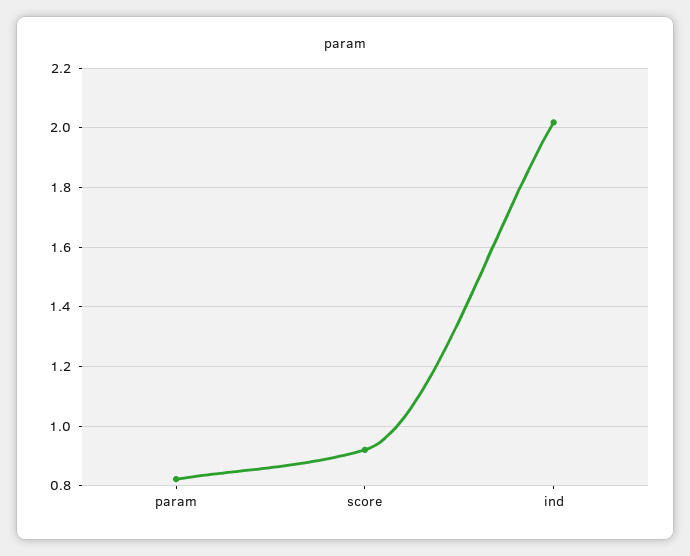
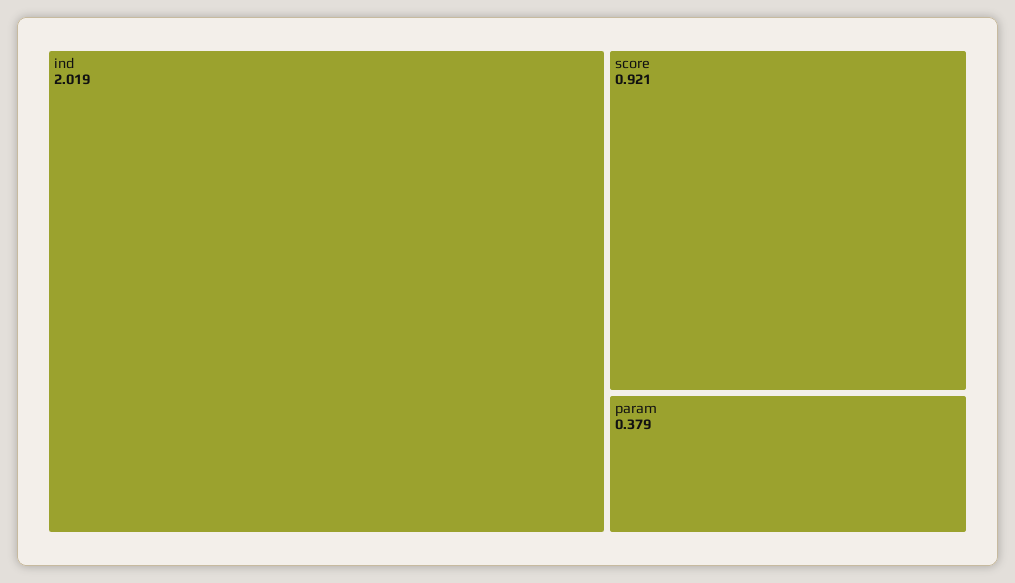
param: 0.825 -> 0.379

